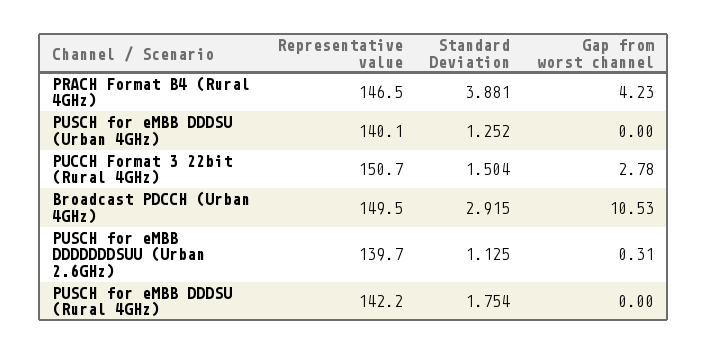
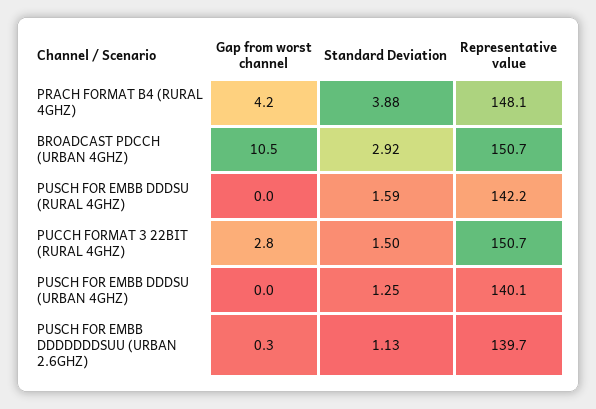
Representative value, PRACH Format B4 (Rural 4GHz): 146.5 -> 148.1
Representative value, Broadcast PDCCH (Urban 4GHz): 149.5 -> 150.7
Standard Deviation, PUSCH for eMBB DDDSU (Rural 4GHz): 1.754 -> 1.59

